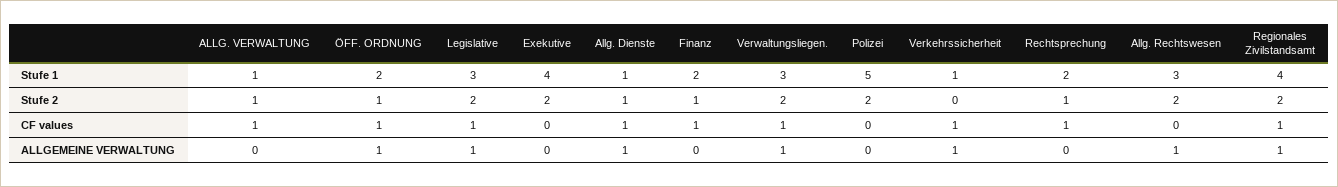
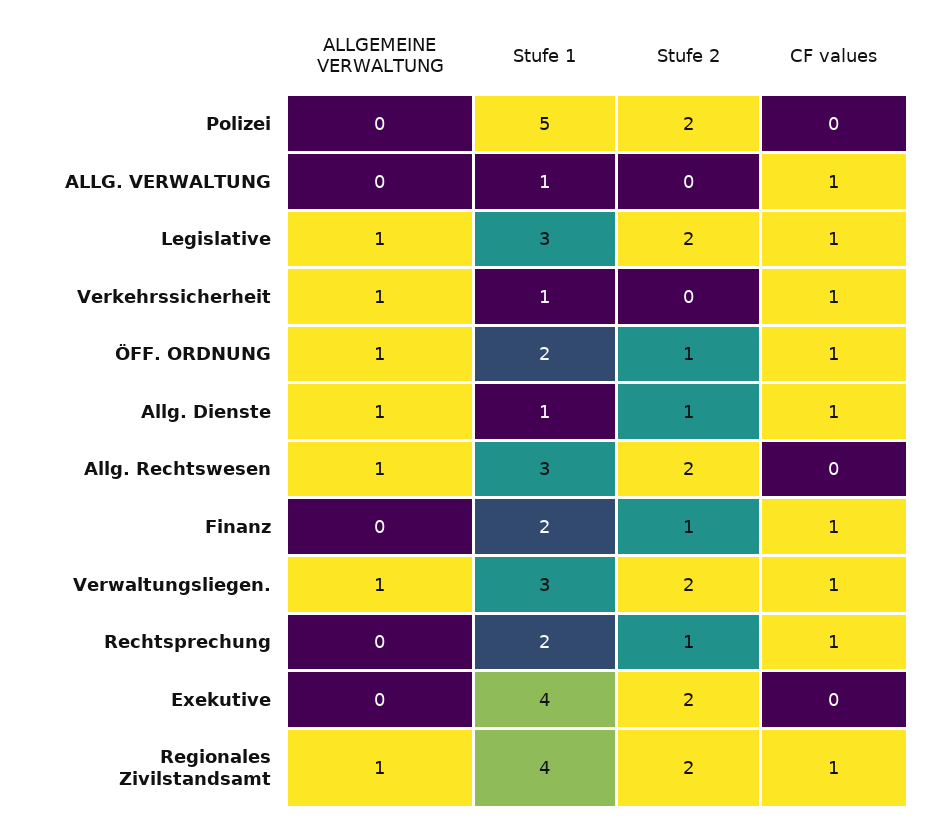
ALLG. VERWALTUNG, Stufe 2: 1 -> 0

